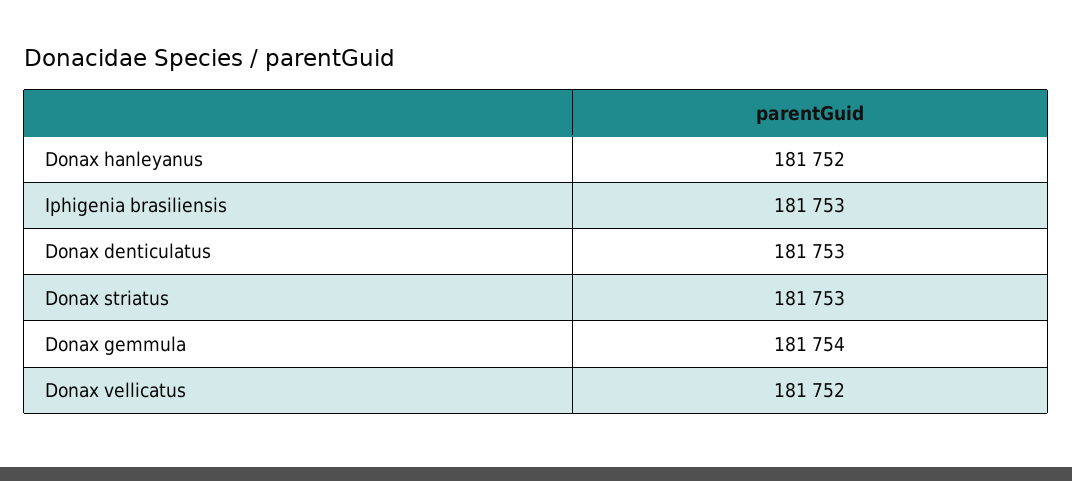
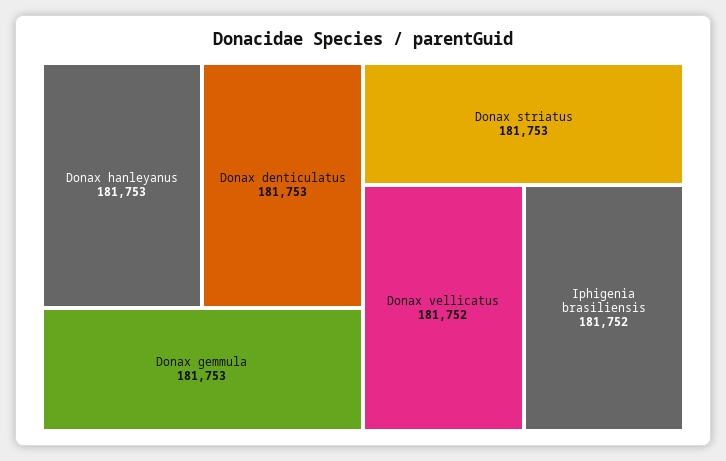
Donax hanleyanus: 181752 -> 181753
Iphigenia brasiliensis: 181753 -> 181752
Donax gemmula: 181754 -> 181753

